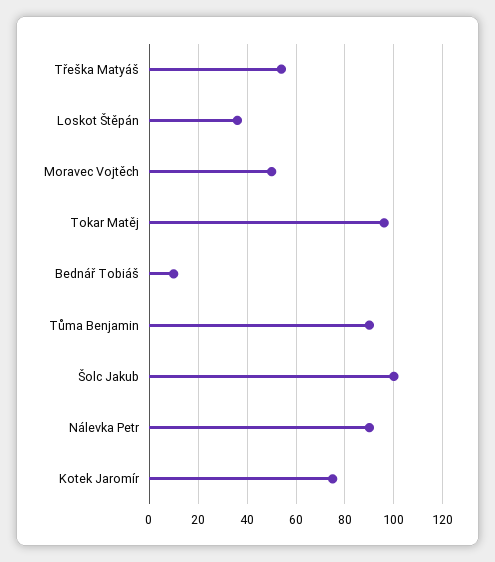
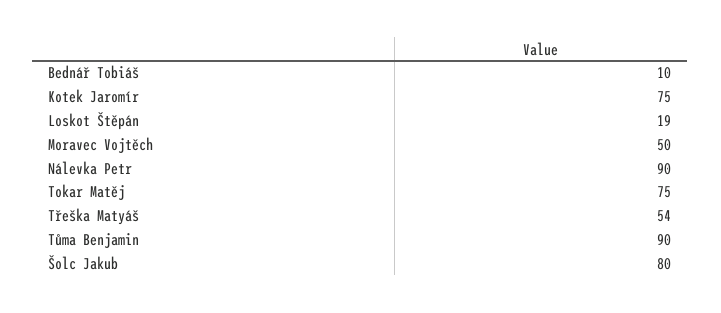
Loskot Štěpán: 35 -> 19
Tokar Matěj: 95 -> 75
Šolc Jakub: 100 -> 80

